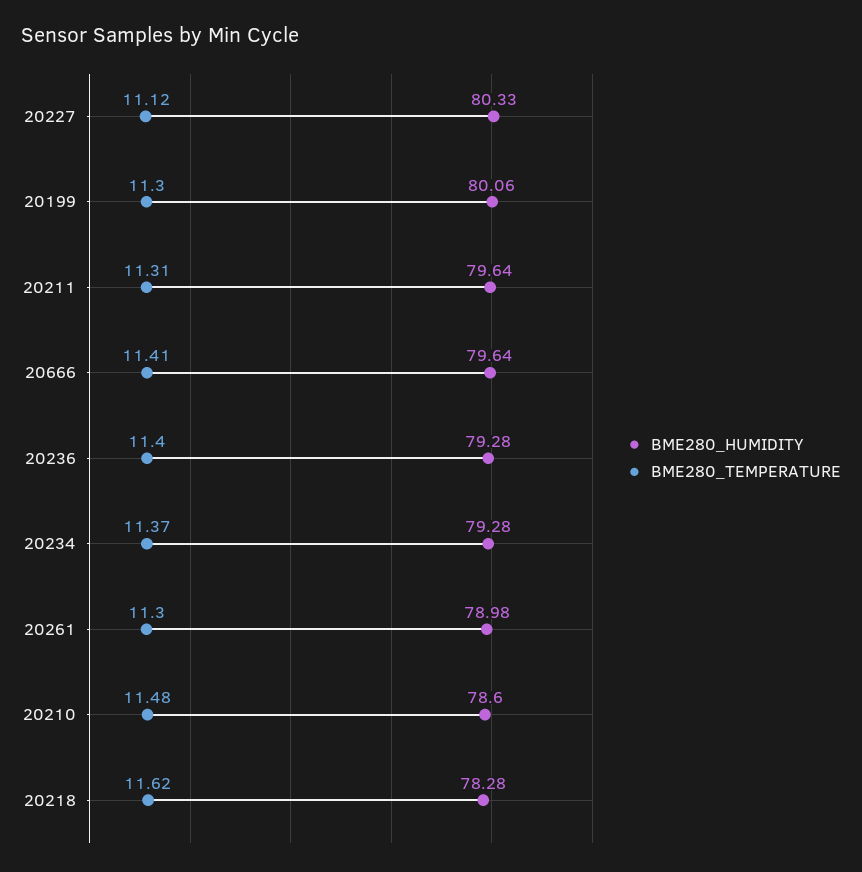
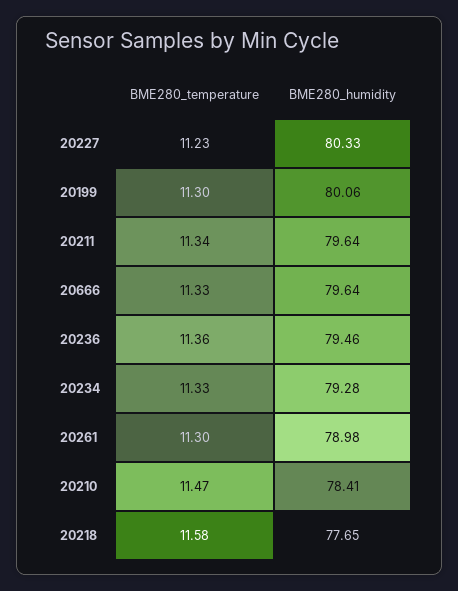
BME280_TEMPERATURE, 20227: 11.12 -> 11.23
BME280_TEMPERATURE, 20211: 11.31 -> 11.34
BME280_TEMPERATURE, 20666: 11.41 -> 11.33
BME280_HUMIDITY, 20236: 79.28 -> 79.46
BME280_TEMPERATURE, 20236: 11.4 -> 11.36
BME280_TEMPERATURE, 20234: 11.37 -> 11.33
BME280_HUMIDITY, 20210: 78.6 -> 78.41
BME280_TEMPERATURE, 20210: 11.48 -> 11.47
BME280_HUMIDITY, 20218: 78.28 -> 77.65
BME280_TEMPERATURE, 20218: 11.62 -> 11.58

